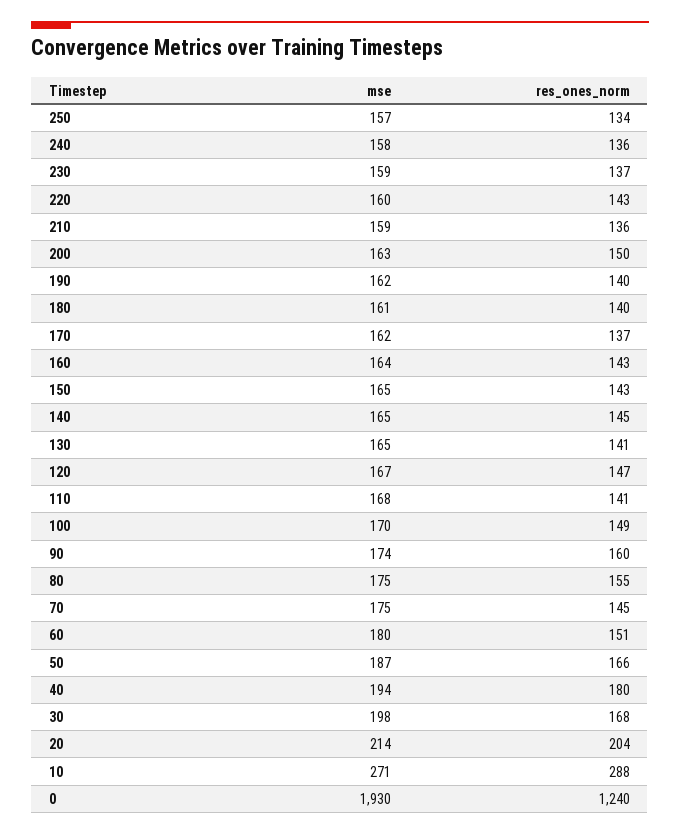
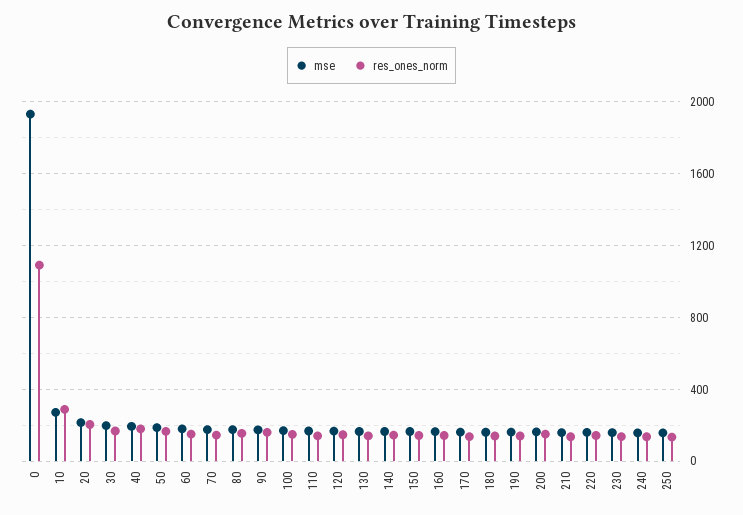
res_ones_norm, 0: 1240 -> 1100

